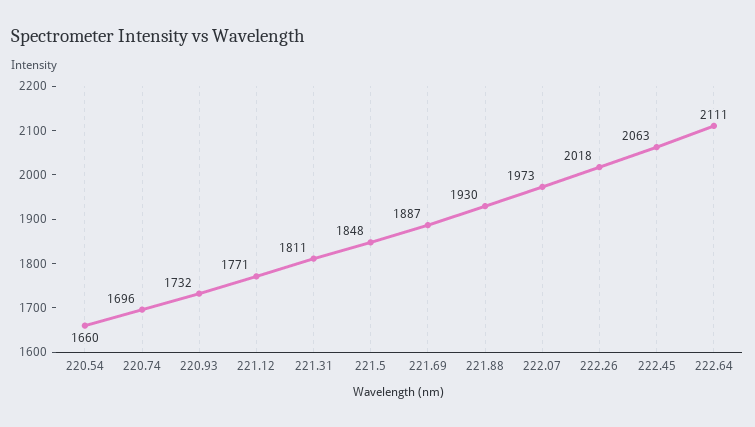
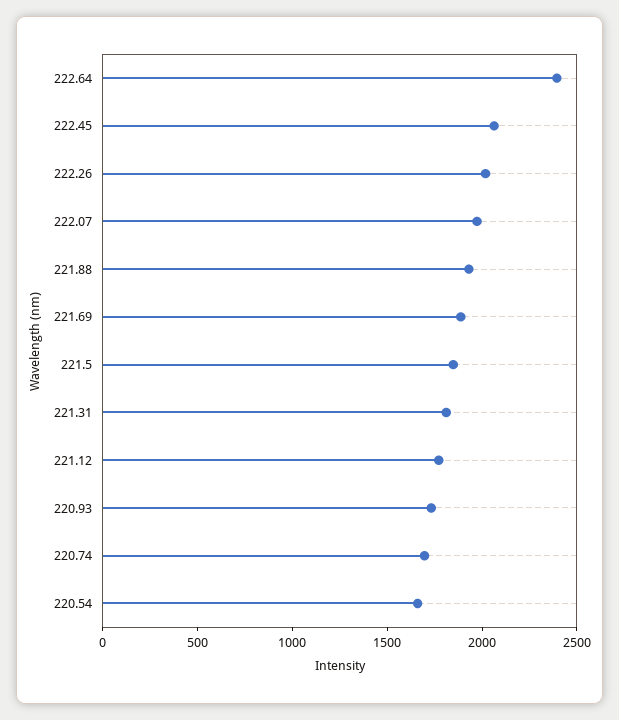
222.64: 2111 -> 2400

